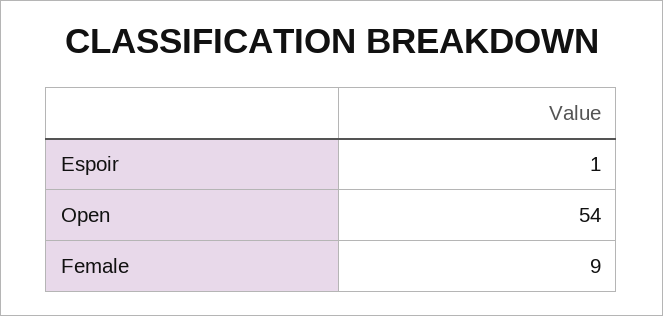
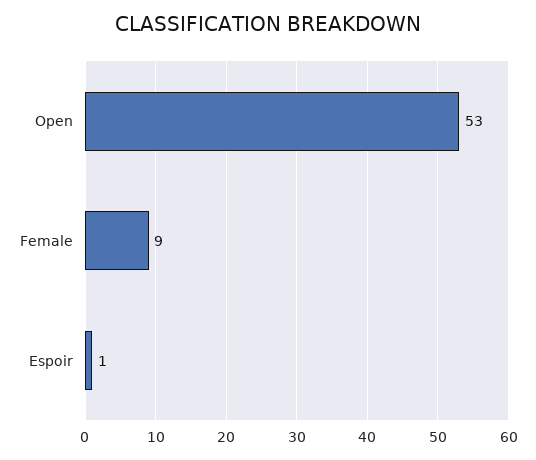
Open: 54 -> 53

